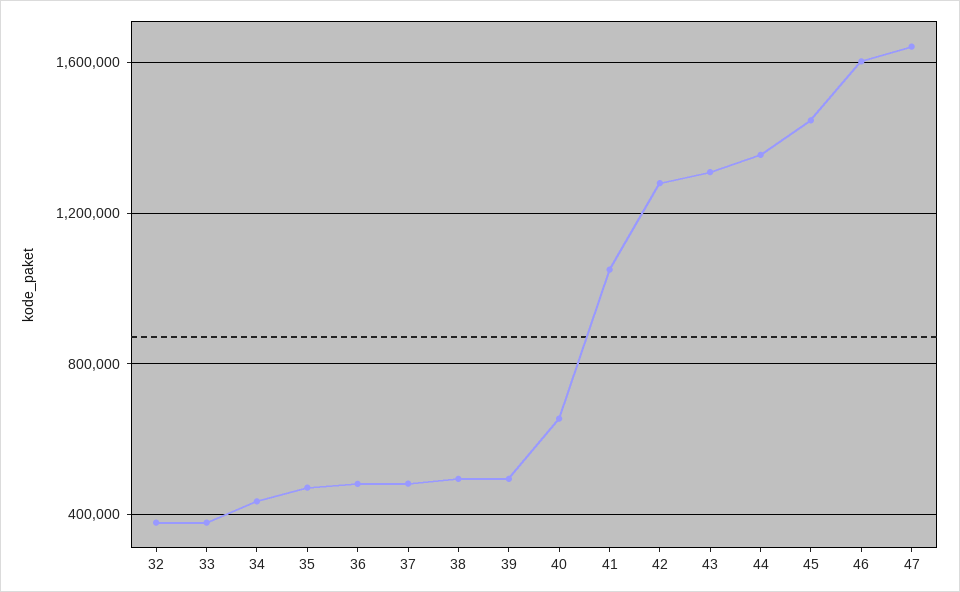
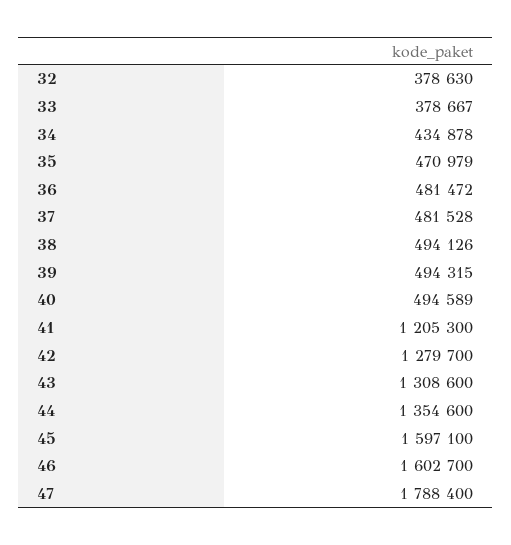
40: 650000 -> 494589
41: 1050000 -> 1205300
45: 1450000 -> 1597100
47: 1650000 -> 1788400

